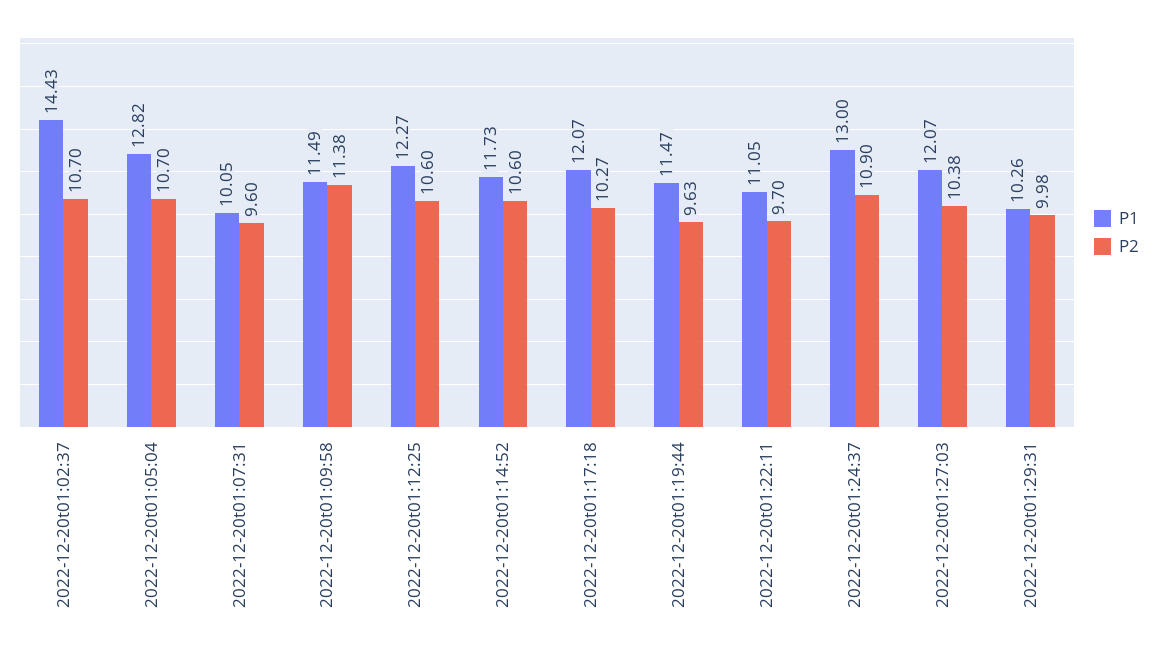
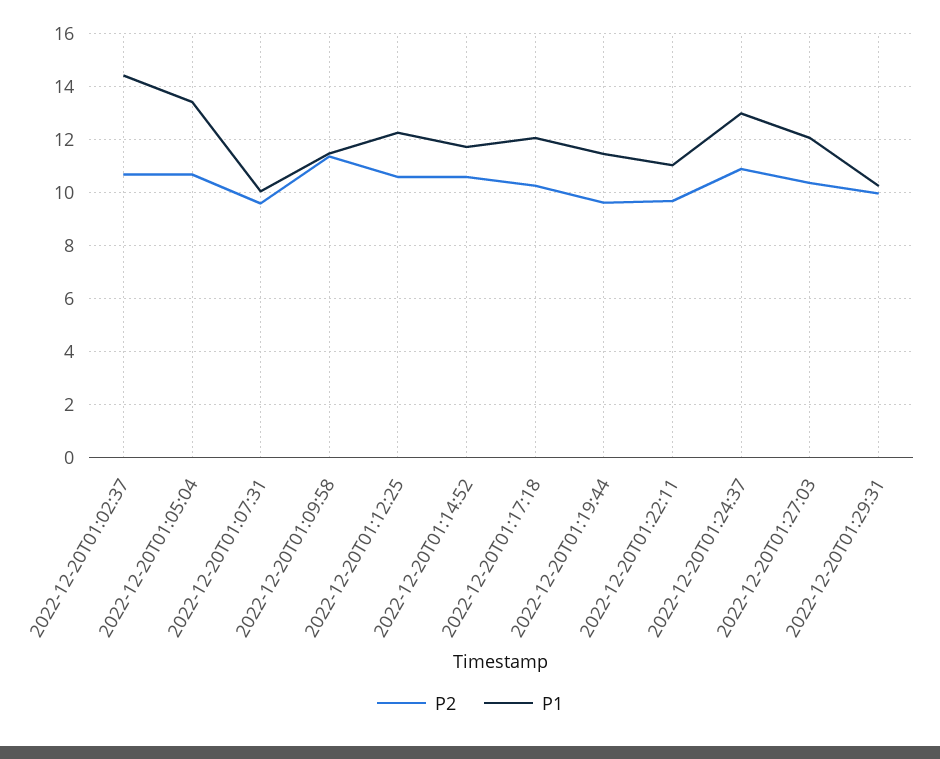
P1, 2022-12-20t01:05:04: 12.82 -> 13.5

